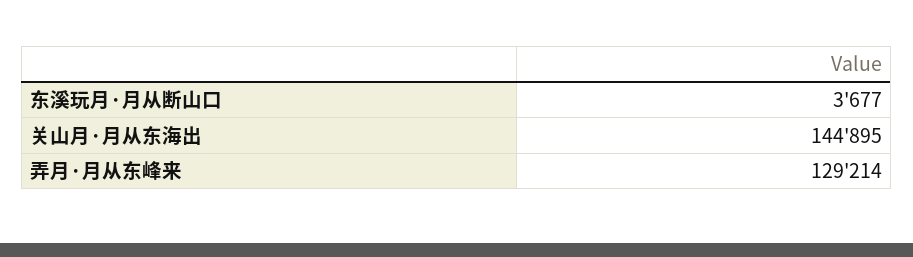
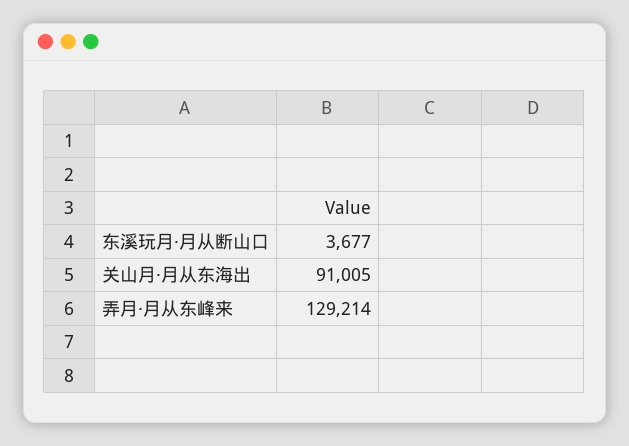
关山月·月从东海出: 144895 -> 91005

